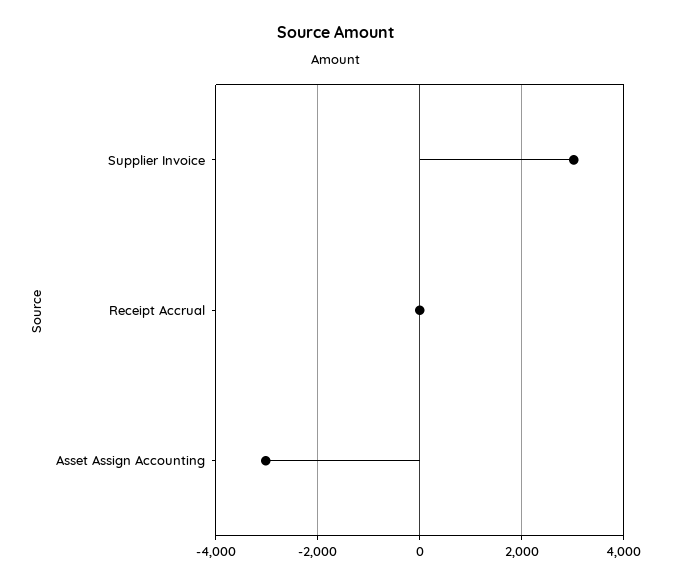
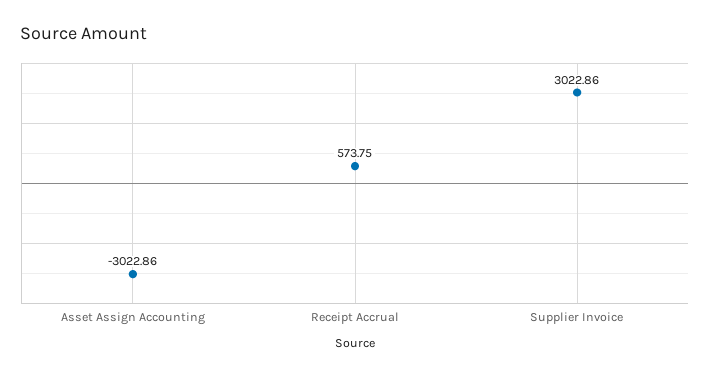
Receipt Accrual: 0 -> 573.75

